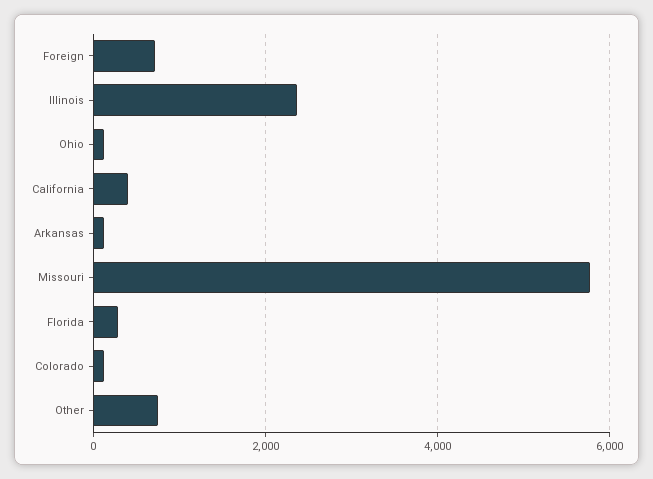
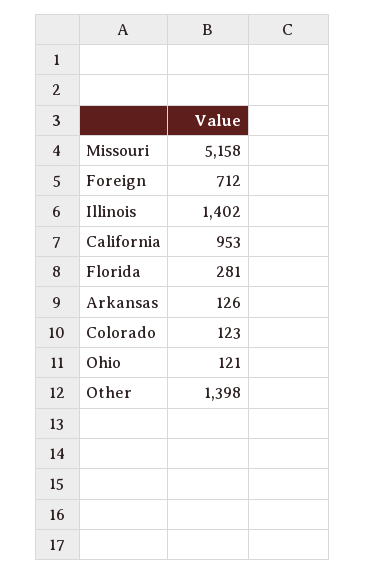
Illinois: 2400 -> 1402
California: 400 -> 953
Missouri: 5800 -> 5158
Other: 800 -> 1398

